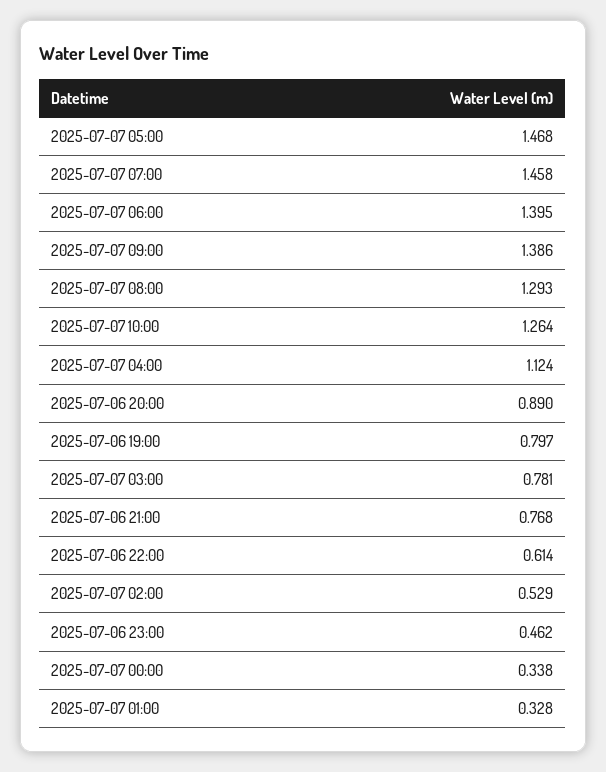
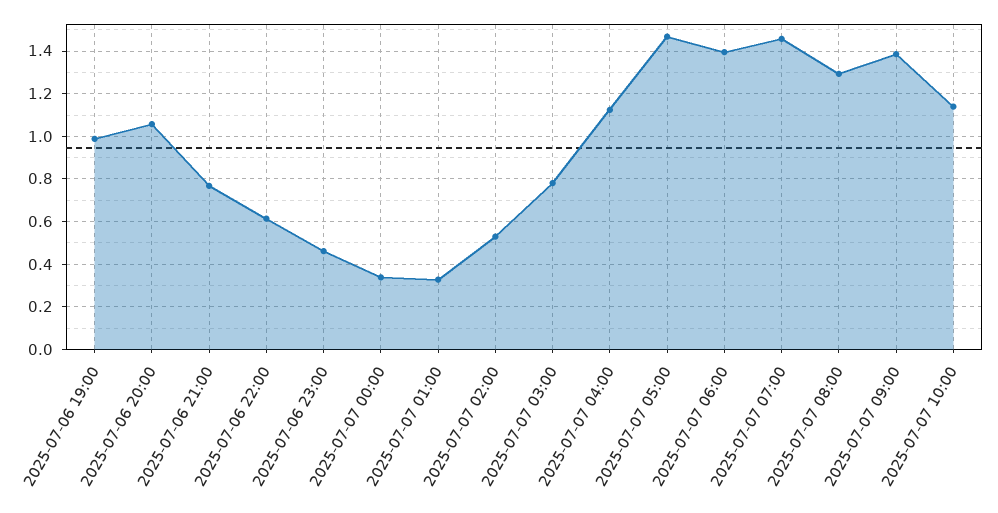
2025-07-07 10:00: 1.264 -> 1.15
2025-07-06 20:00: 0.89 -> 1.05
2025-07-06 19:00: 0.797 -> 1

